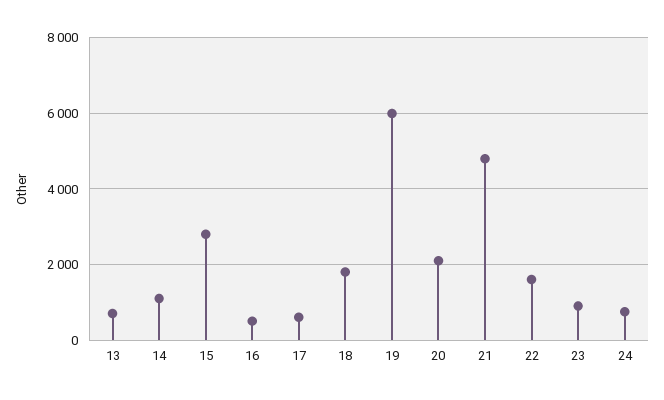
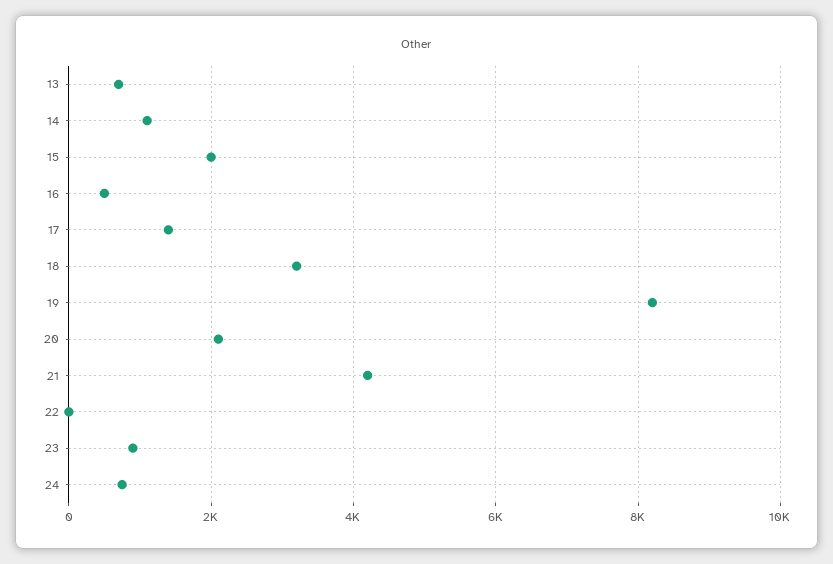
15: 2800 -> 2000
17: 600 -> 1400
18: 1800 -> 3200
19: 6000 -> 8200
21: 4800 -> 4200
22: 1600 -> 0

